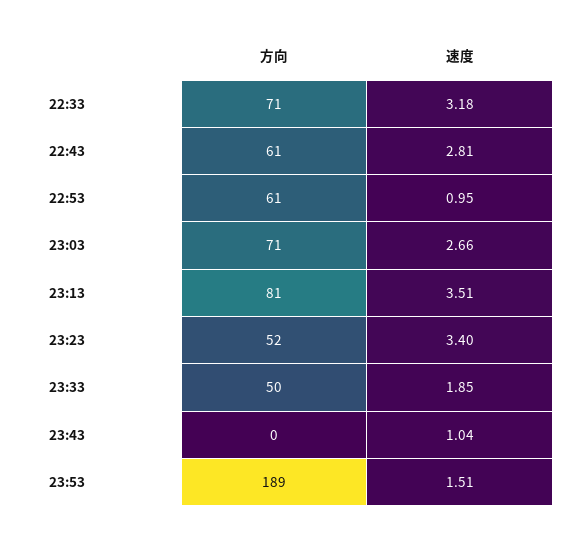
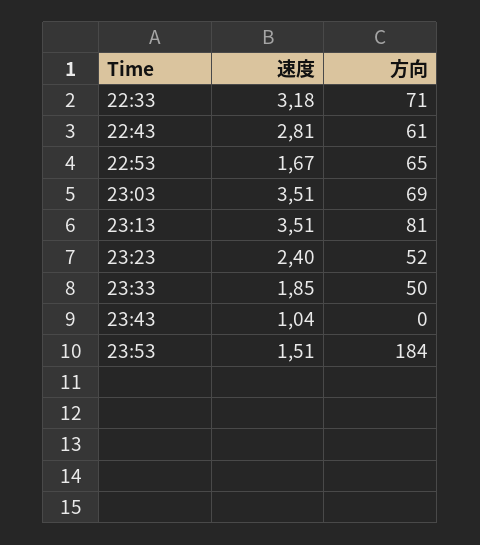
方向, 22:53: 61 -> 65
速度, 22:53: 0.95 -> 1.67
方向, 23:03: 71 -> 69
速度, 23:03: 2.66 -> 3.51
速度, 23:23: 3.4 -> 2.4
方向, 23:53: 189 -> 184

